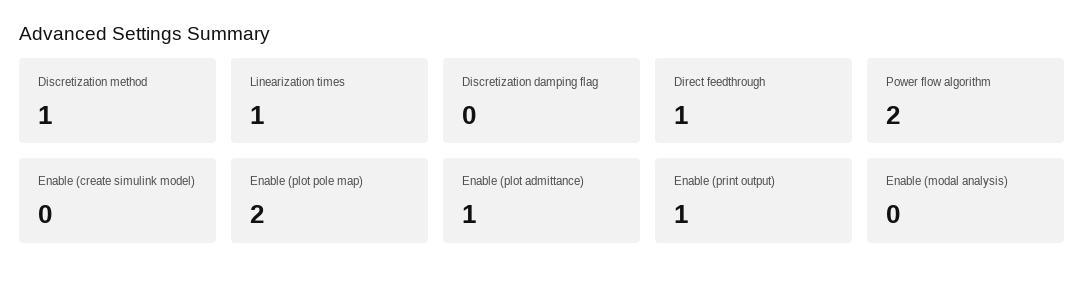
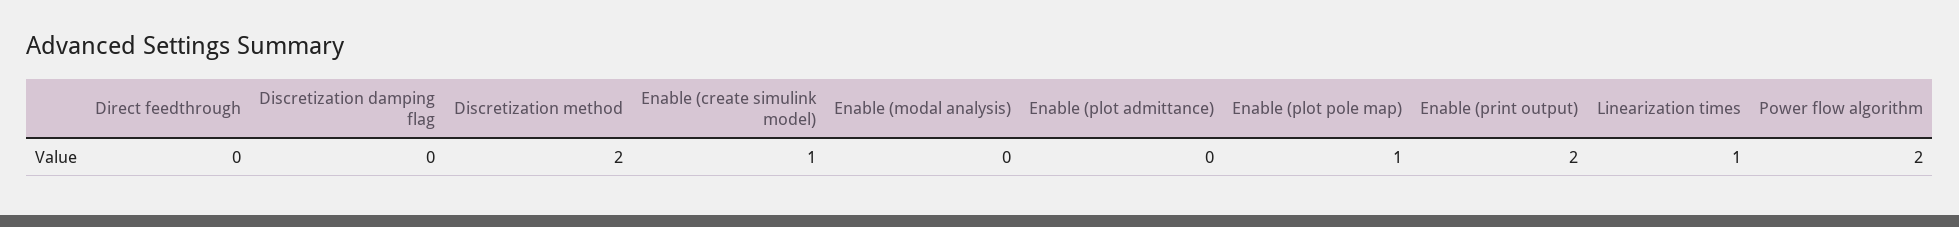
Discretization method: 1 -> 2
Direct feedthrough: 1 -> 0
Enable (create simulink model): 0 -> 1
Enable (plot pole map): 2 -> 1
Enable (plot admittance): 1 -> 0
Enable (print output): 1 -> 2

